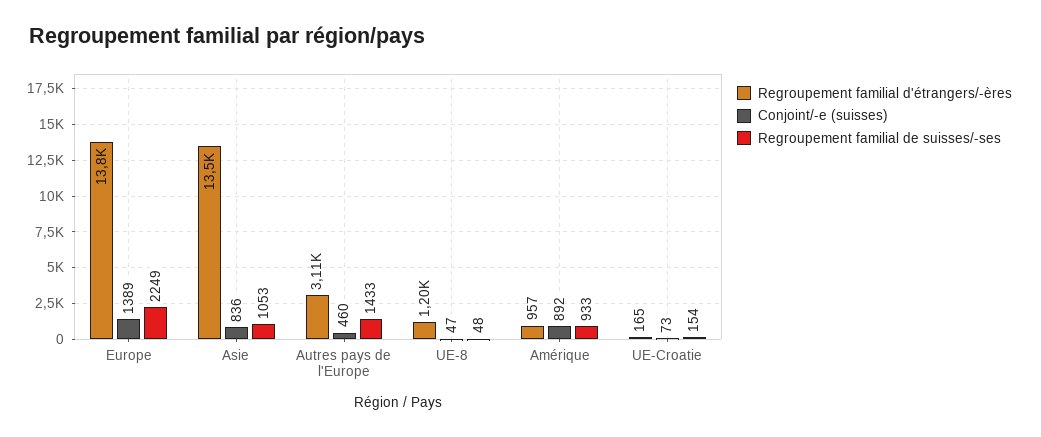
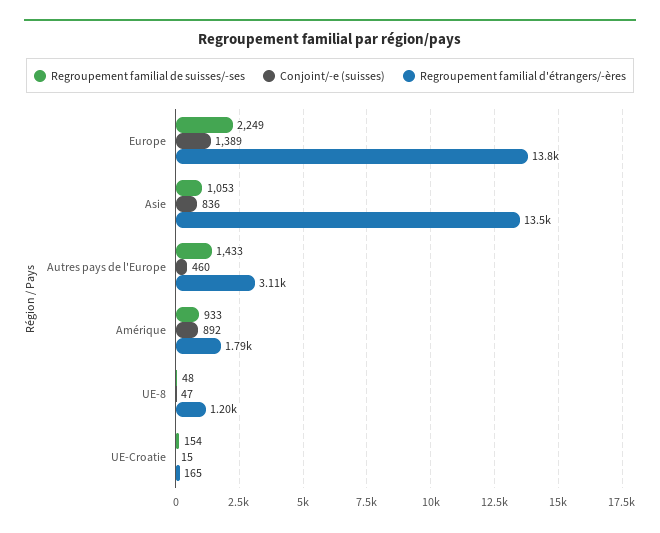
Regroupement familial d'étrangers/-ères, Amérique: 957 -> 1790
Conjoint/-e (suisses), UE-Croatie: 73 -> 15

